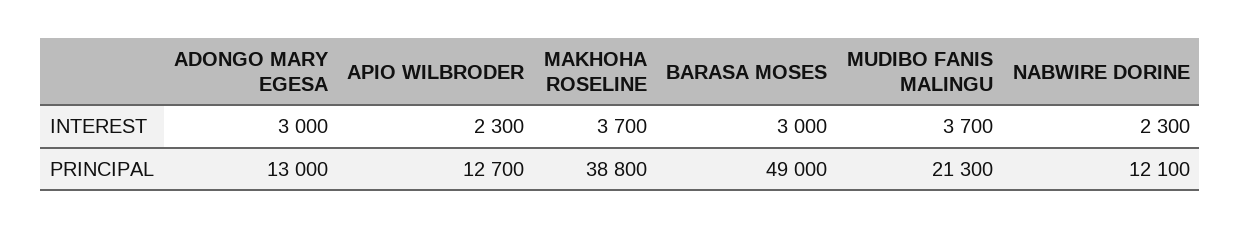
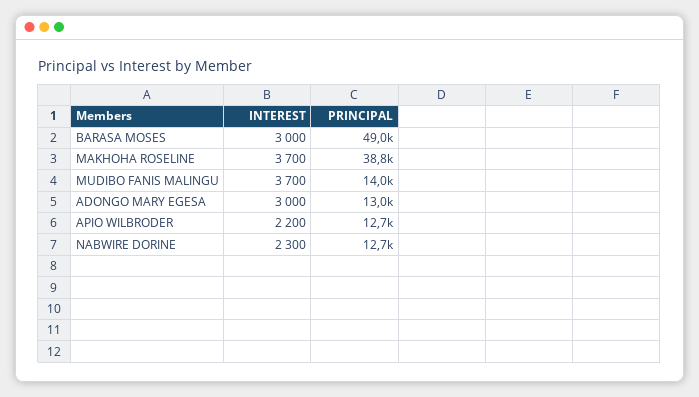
APIO WILBRODER, INTEREST: 2300 -> 2200
MUDIBO FANIS MALINGU, PRINCIPAL: 21300 -> 14000
NABWIRE DORINE, PRINCIPAL: 12100 -> 12700

